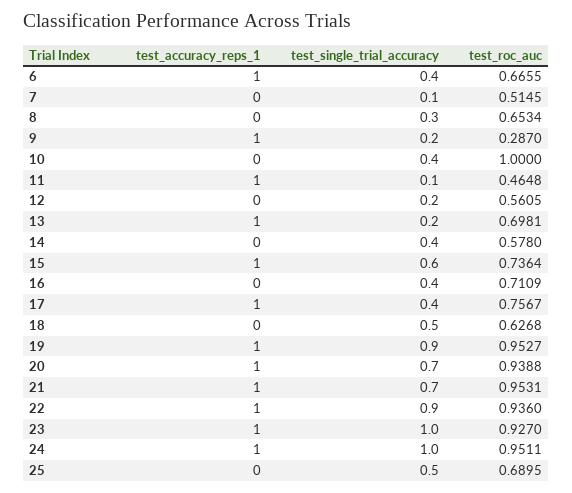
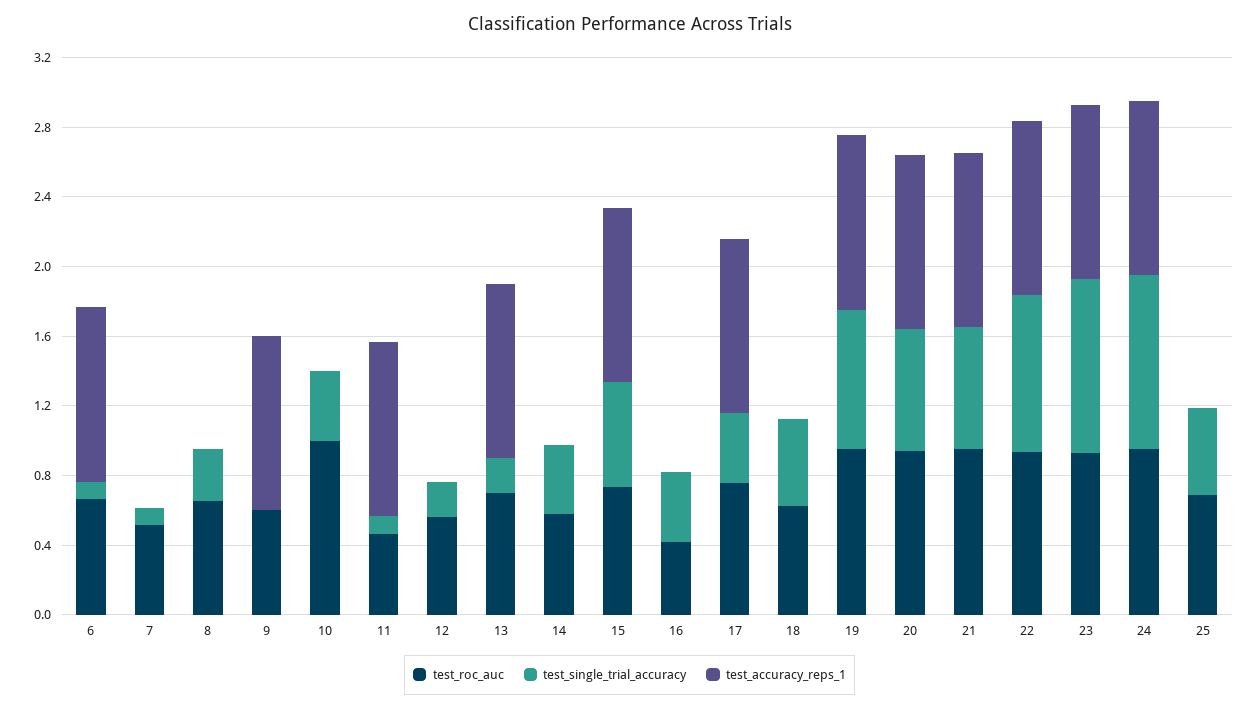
test_single_trial_accuracy, 6: 0.4 -> 0.1
test_single_trial_accuracy, 9: 0.2 -> 0
test_roc_auc, 9: 0.287 -> 0.6
test_roc_auc, 16: 0.7109 -> 0.4
test_single_trial_accuracy, 19: 0.9 -> 0.8

